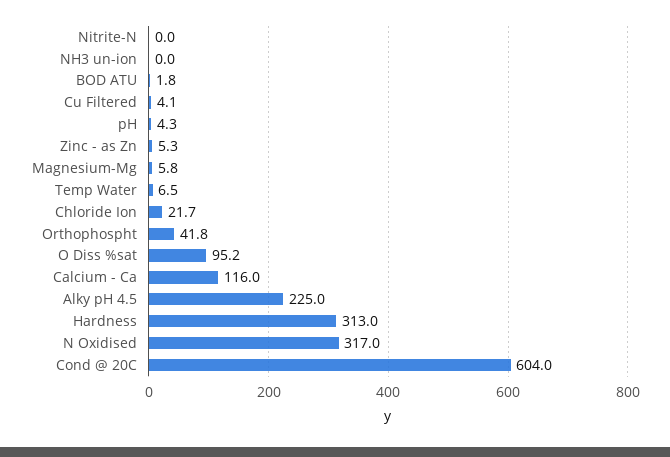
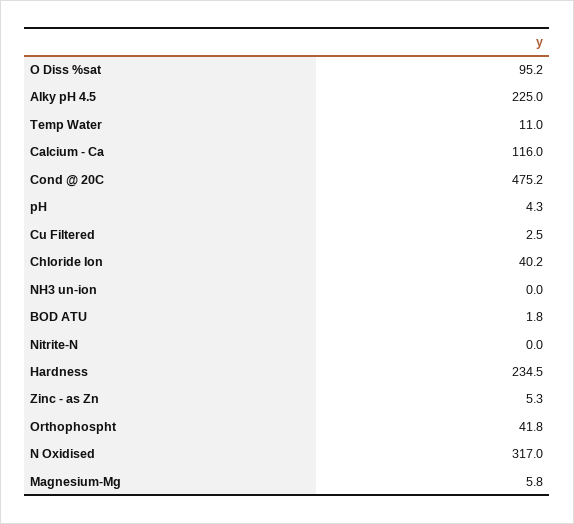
Cu Filtered: 4.1 -> 2.5
Temp Water: 6.5 -> 11
Chloride Ion: 21.7 -> 40.2
Hardness: 313 -> 234.5
Cond @ 20C: 604 -> 475.2

